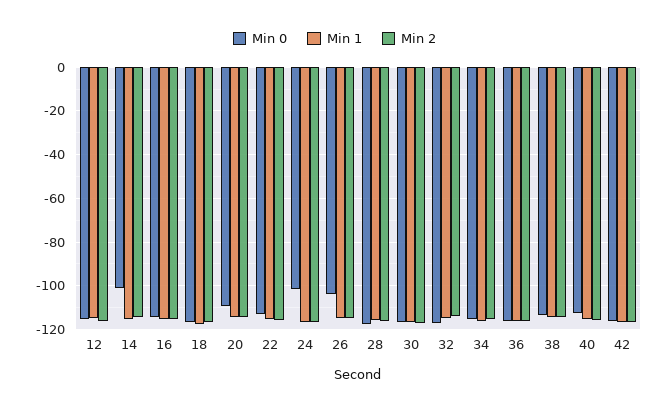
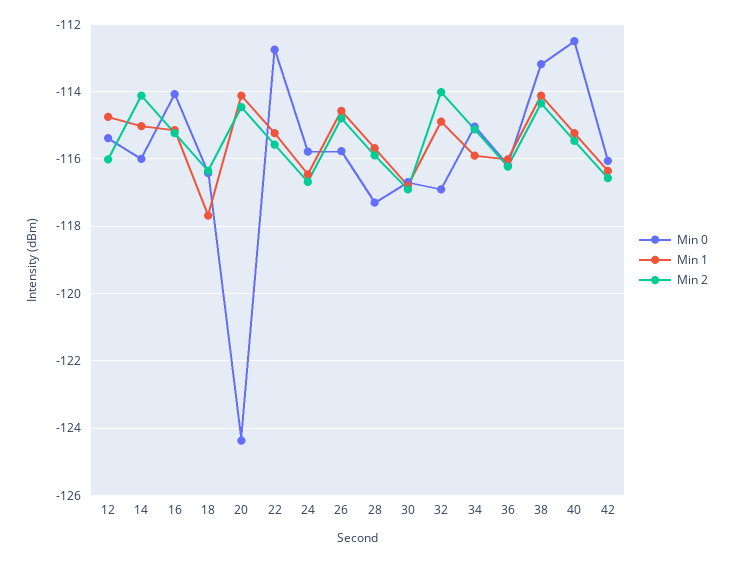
Min 0, 14: -100 -> -116
Min 0, 20: -110 -> -124.4
Min 0, 24: -100 -> -115.8
Min 0, 26: -105 -> -115.8

